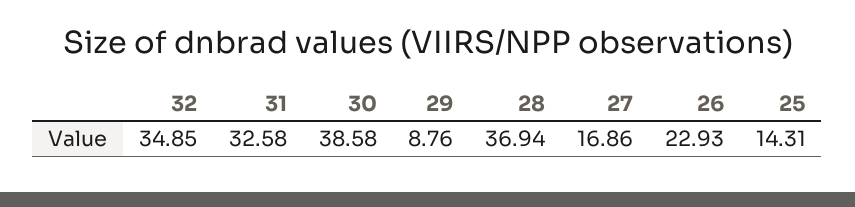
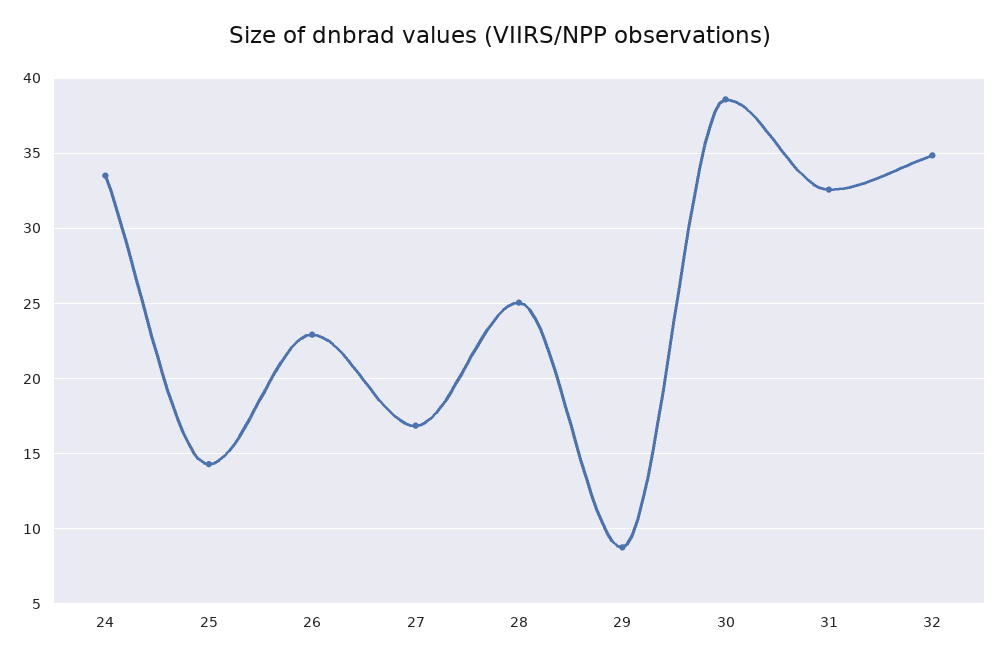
28: 36.94 -> 25
24: none -> 33.5

